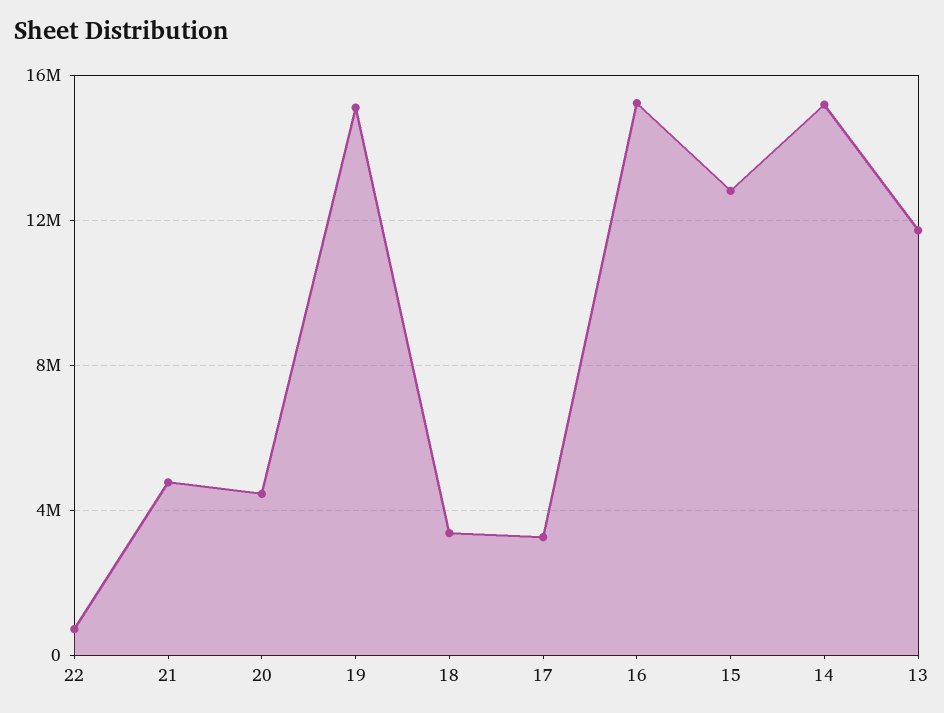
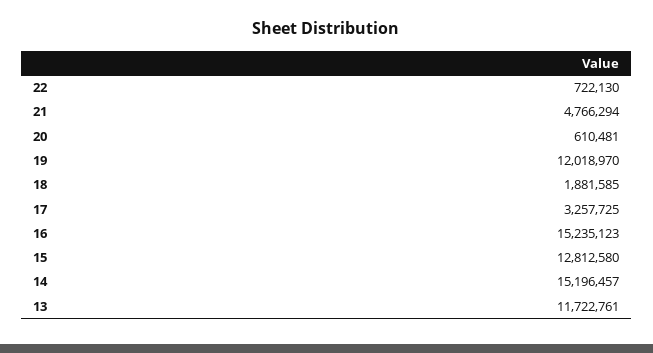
20: 4500000 -> 610481
19: 15000000 -> 12018970
18: 3500000 -> 1881585

